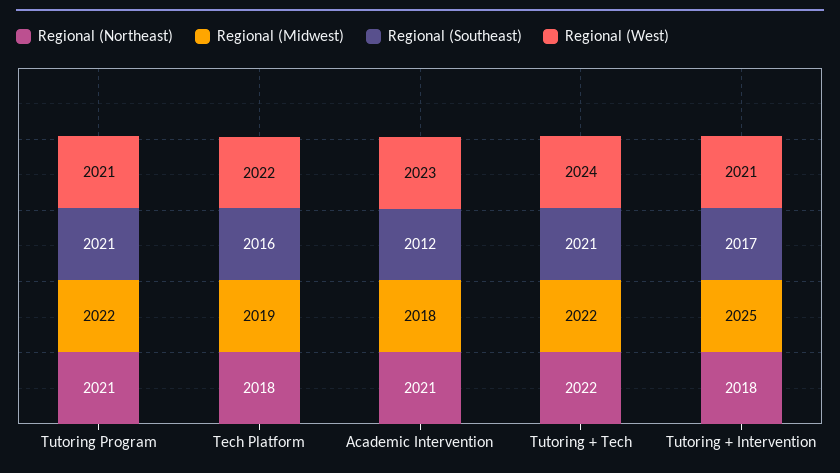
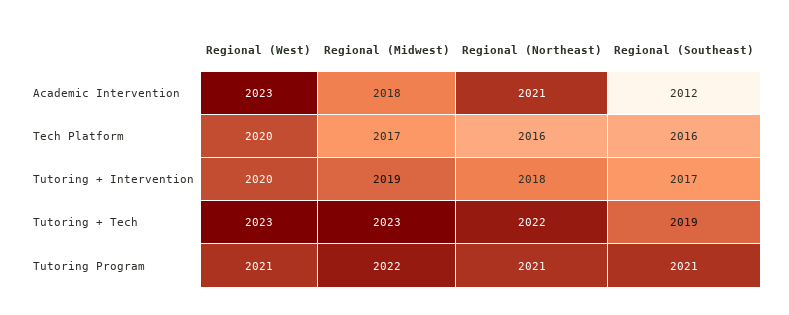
Regional (Northeast), Tech Platform: 2018 -> 2016
Regional (Midwest), Tech Platform: 2019 -> 2017
Regional (West), Tech Platform: 2022 -> 2020
Regional (Midwest), Tutoring + Tech: 2022 -> 2023
Regional (Southeast), Tutoring + Tech: 2021 -> 2019
Regional (West), Tutoring + Tech: 2024 -> 2023
Regional (Midwest), Tutoring + Intervention: 2025 -> 2019
Regional (West), Tutoring + Intervention: 2021 -> 2020

